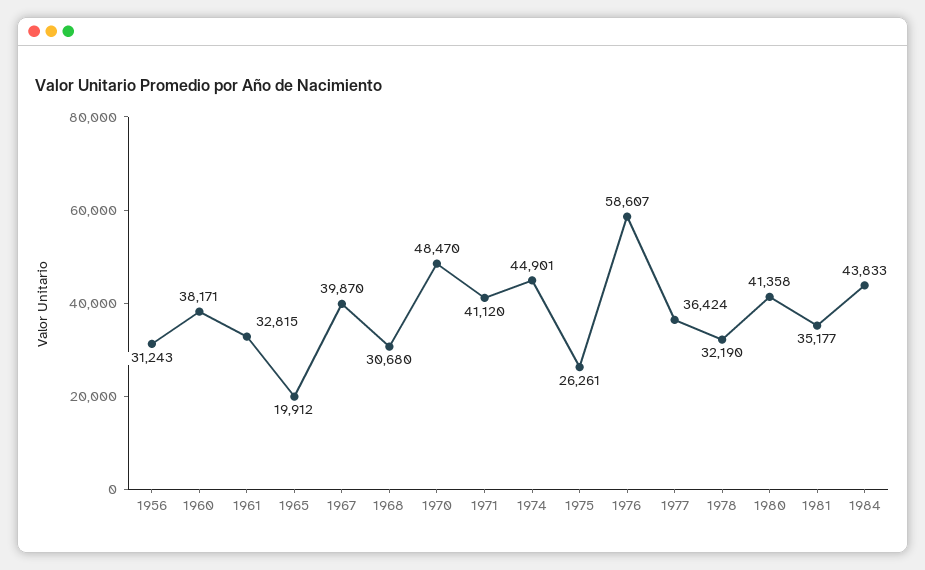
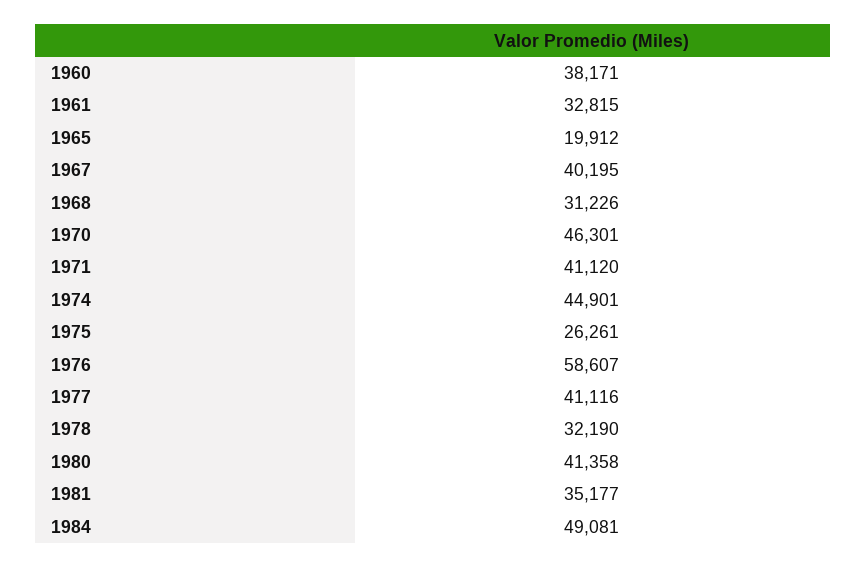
1956: 31243 -> none
1967: 39870 -> 40195
1968: 30680 -> 31226
1970: 48470 -> 46301
1977: 36424 -> 41116
1984: 43833 -> 49081

